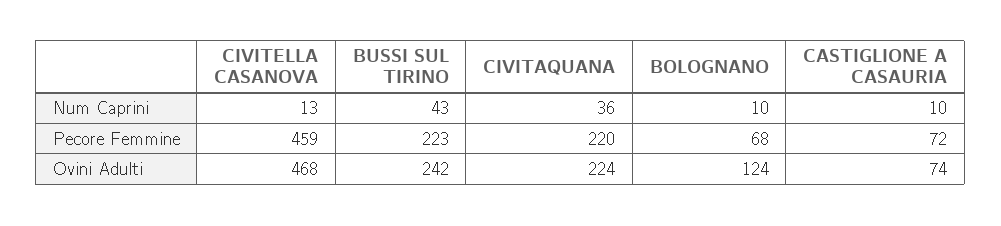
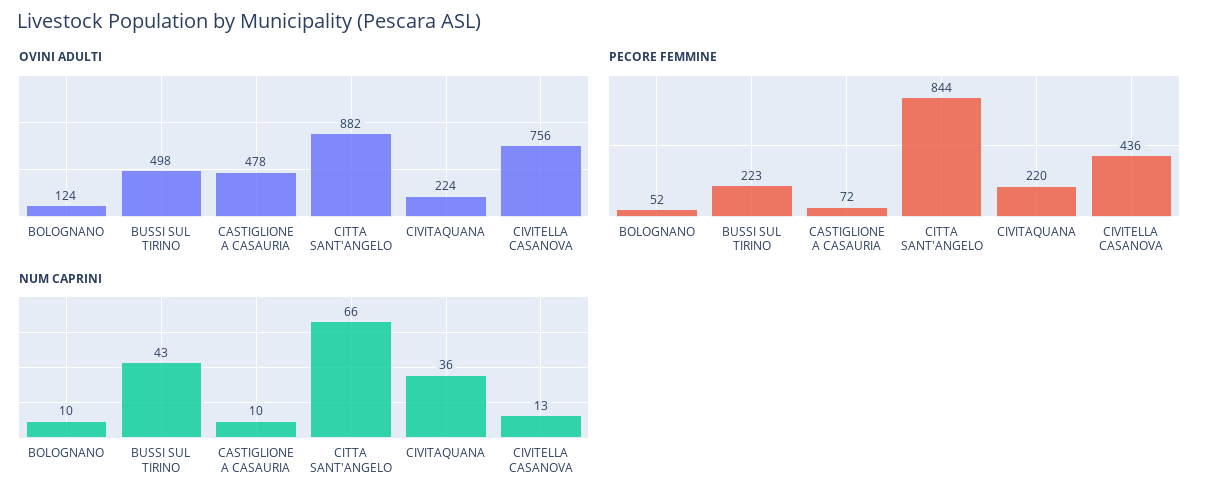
Pecore Femmine, CIVITELLA CASANOVA: 459 -> 436
Pecore Femmine, BOLOGNANO: 68 -> 52
Ovini Adulti, CIVITELLA CASANOVA: 468 -> 756
Ovini Adulti, BUSSI SUL TIRINO: 242 -> 498
Ovini Adulti, CASTIGLIONE A CASAURIA: 74 -> 478
Ovini Adulti, CITTA SANT'ANGELO: none -> 882
Pecore Femmine, CITTA SANT'ANGELO: none -> 844
Num Caprini, CITTA SANT'ANGELO: none -> 66

